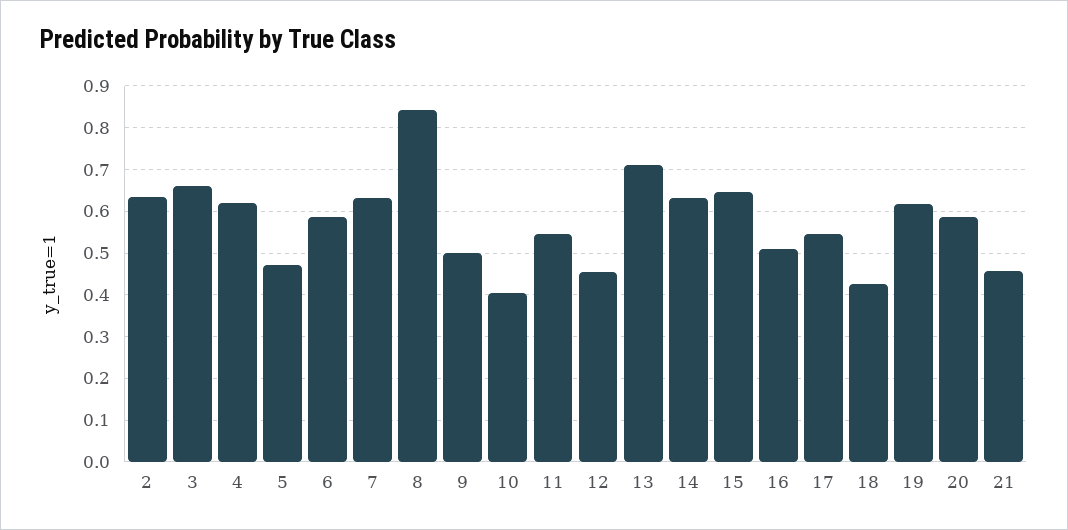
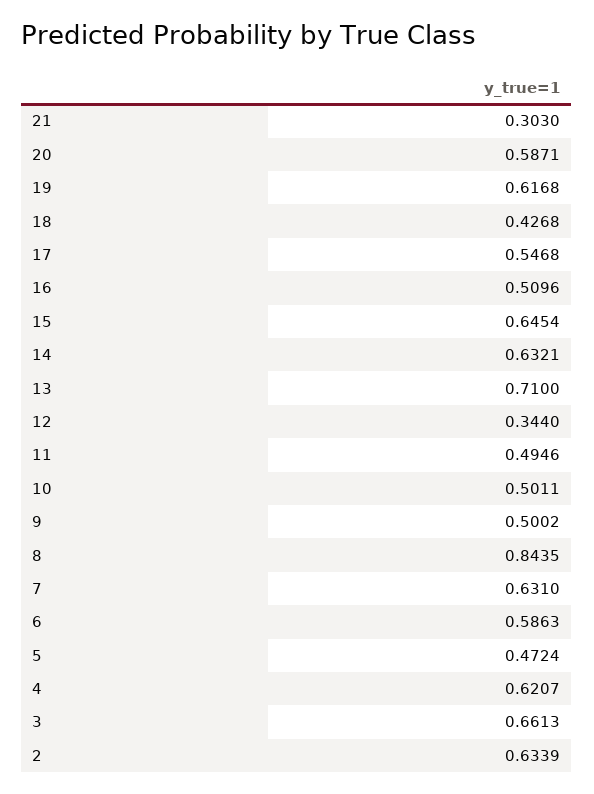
10: 0.4 -> 0.5011
11: 0.54 -> 0.4946
12: 0.46 -> 0.344
21: 0.46 -> 0.303

